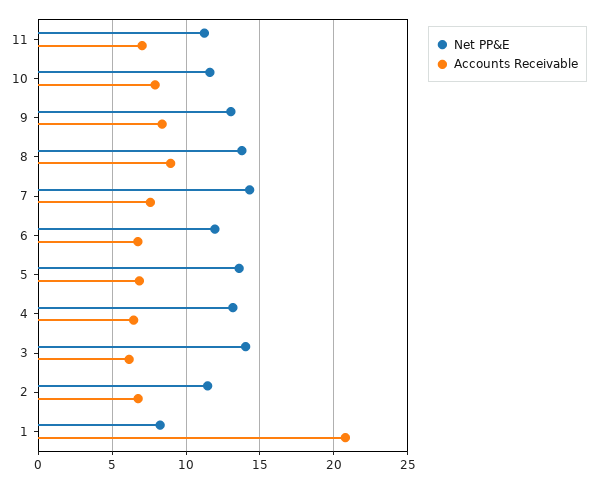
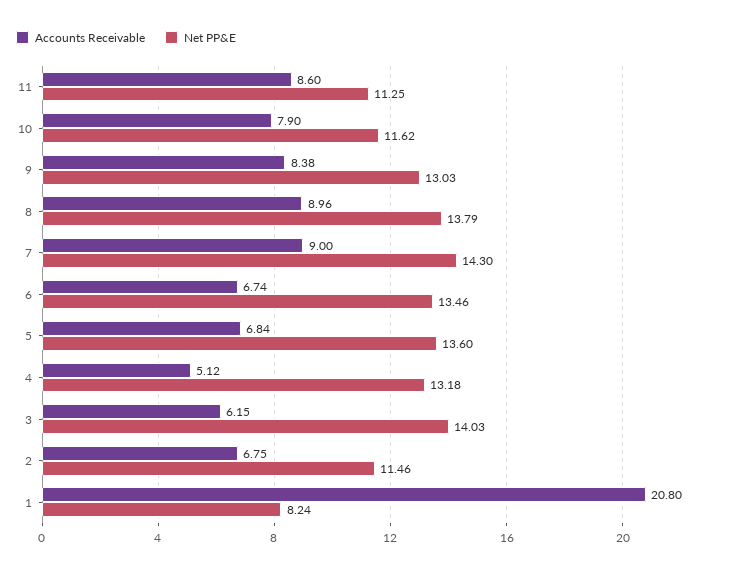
Accounts Receivable, 11: 7 -> 8.6
Accounts Receivable, 7: 7.5 -> 9
Net PP&E, 6: 12 -> 13.46
Accounts Receivable, 4: 6.5 -> 5.12

